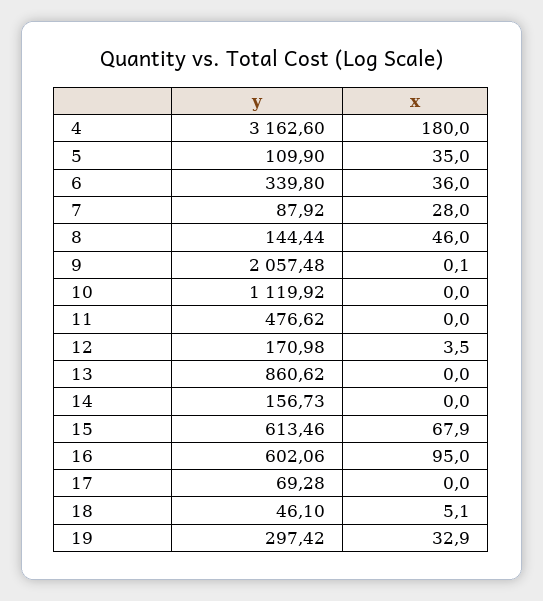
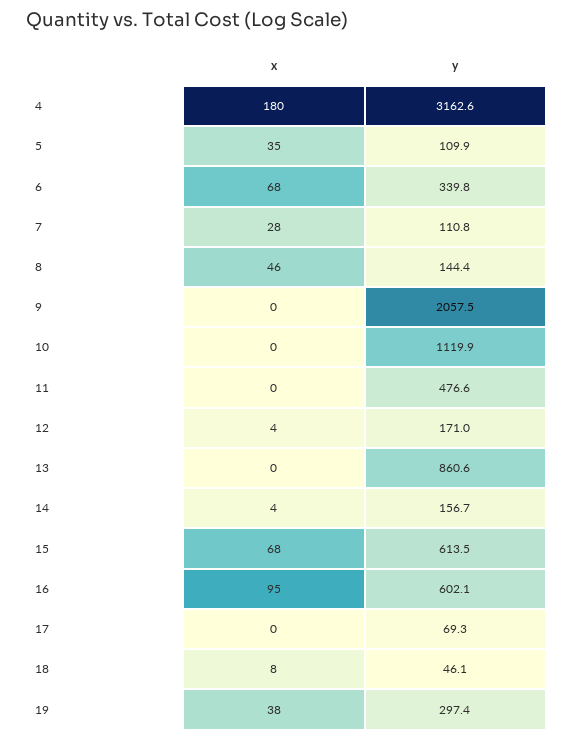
x, 6: 36 -> 68
y, 7: 87.92 -> 110.8
x, 14: 0 -> 4
x, 18: 5.1 -> 8
x, 19: 32.9 -> 38

